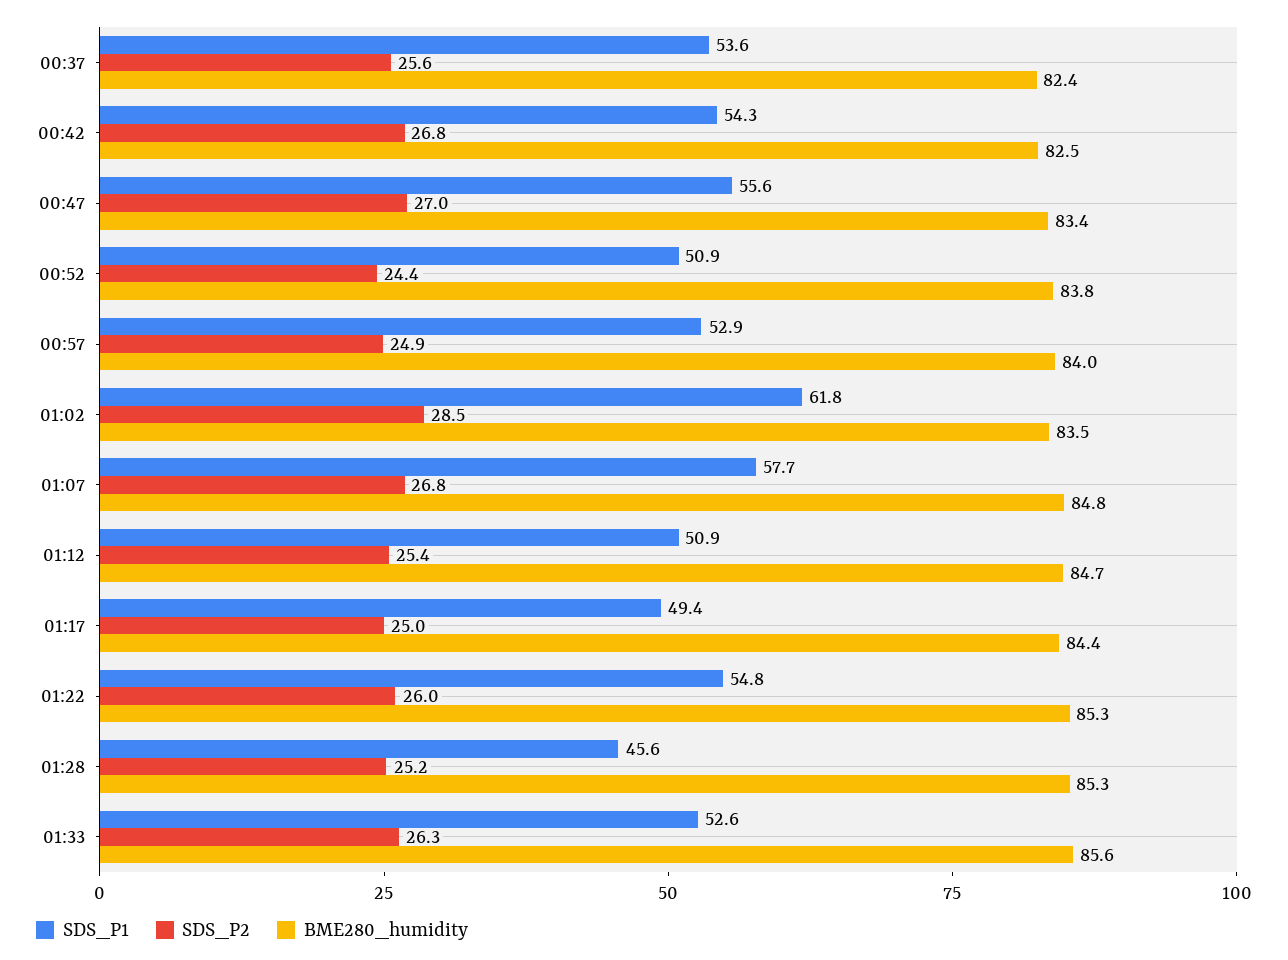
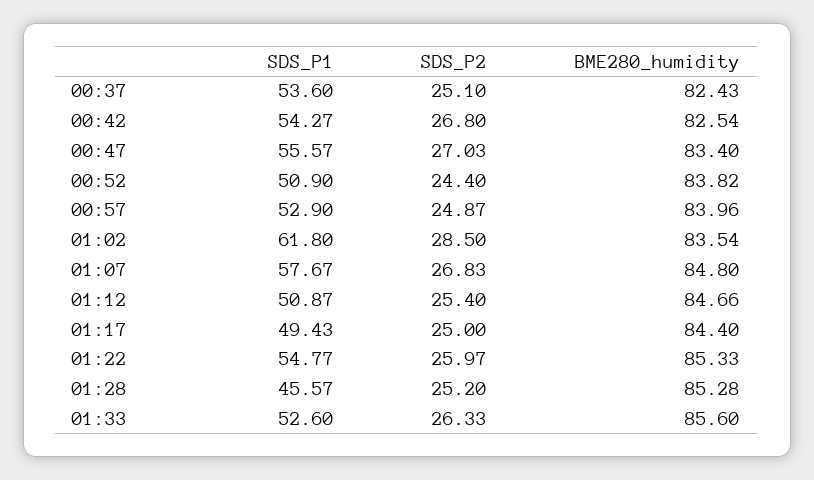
SDS_P2, 00:37: 25.6 -> 25.1

